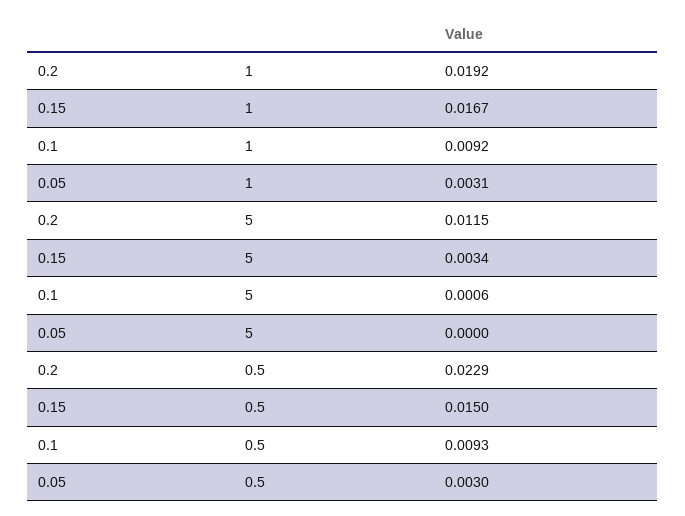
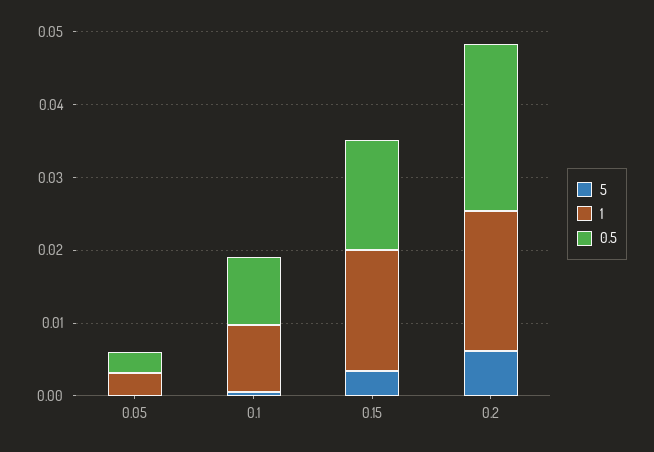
5, 0.2: 0.0115 -> 0.006

